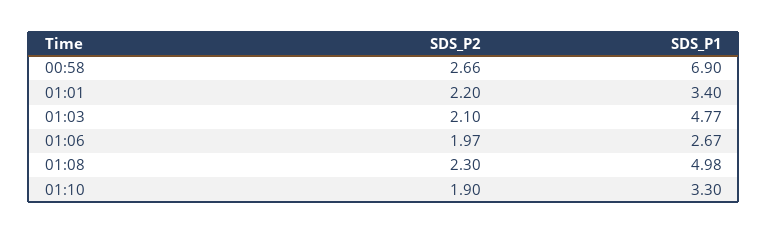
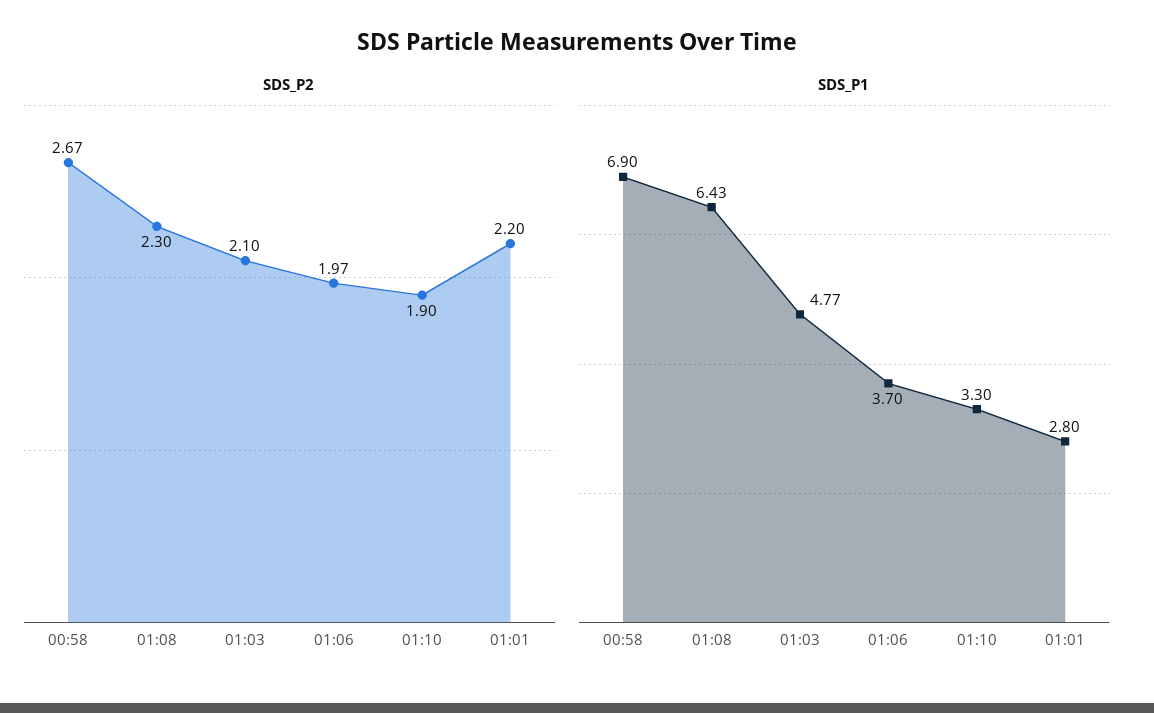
SDS_P2, 00:58: 2.66 -> 2.67
SDS_P1, 01:01: 3.4 -> 2.8
SDS_P1, 01:06: 2.67 -> 3.7
SDS_P1, 01:08: 4.98 -> 6.43

